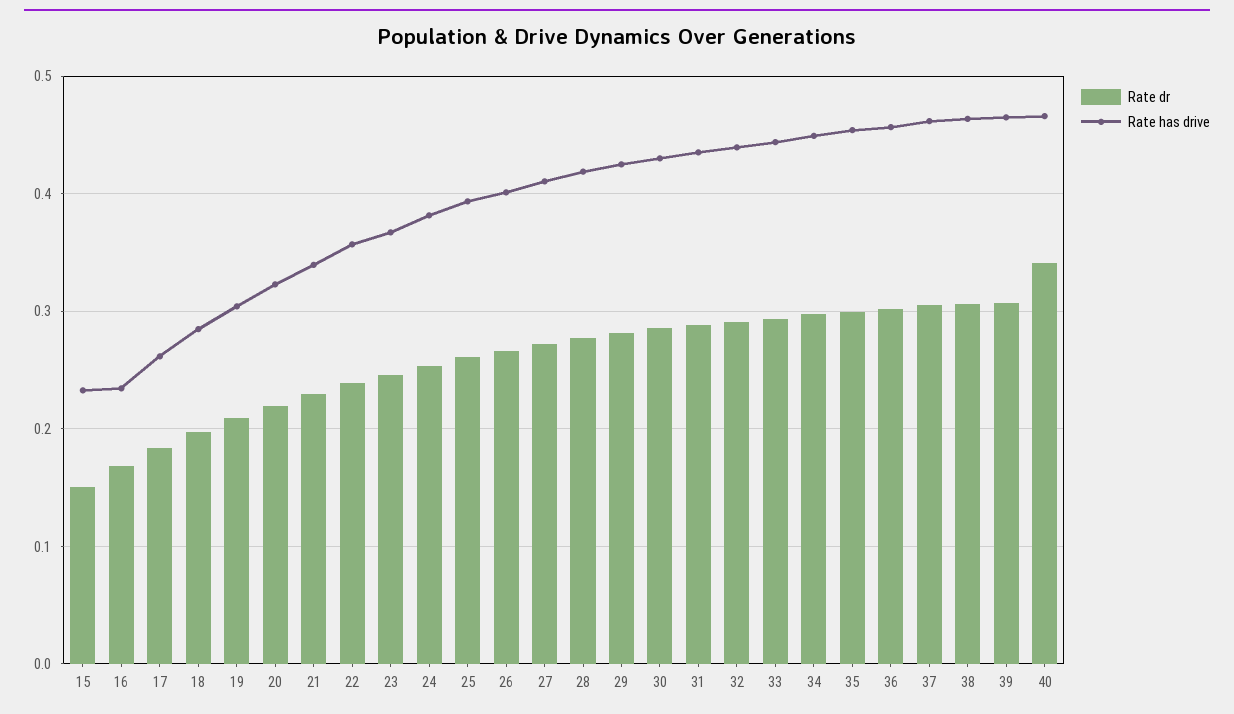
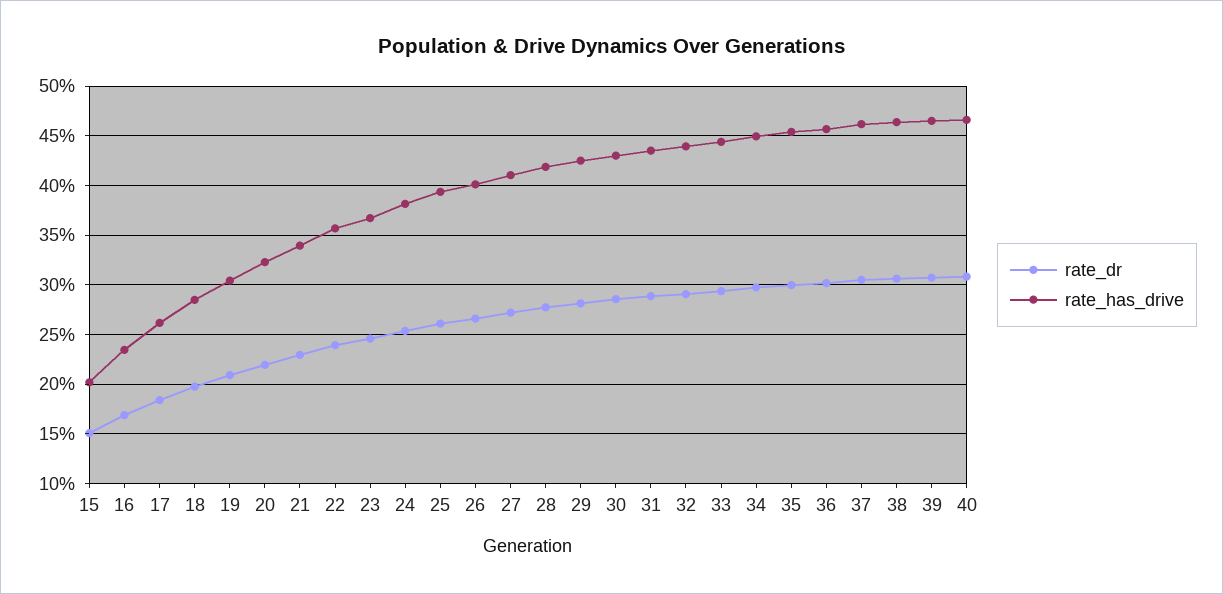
Rate has drive, 15: 0.23 -> 0.2
Rate dr, 40: 0.34 -> 0.31

